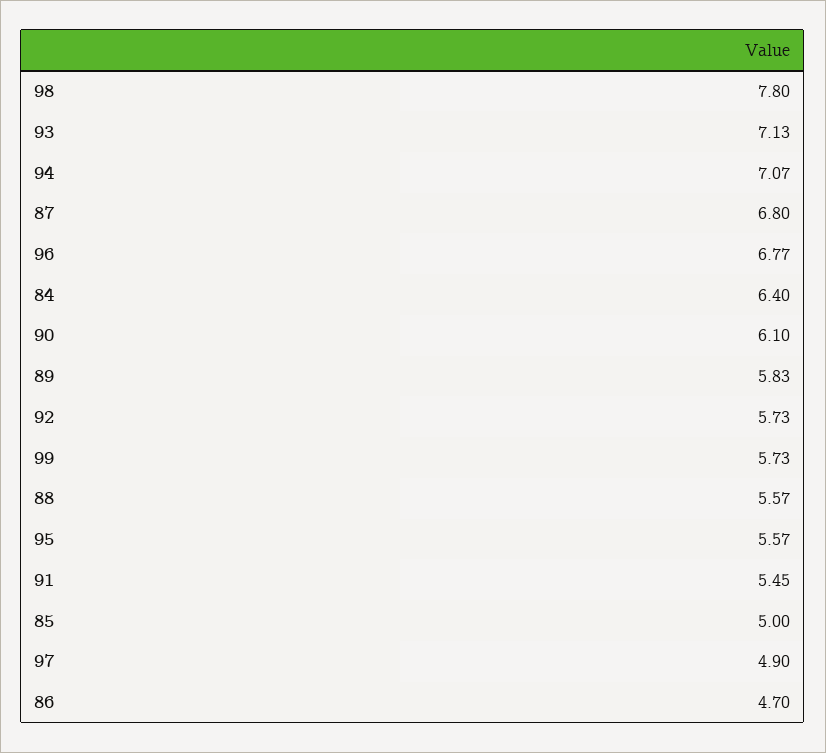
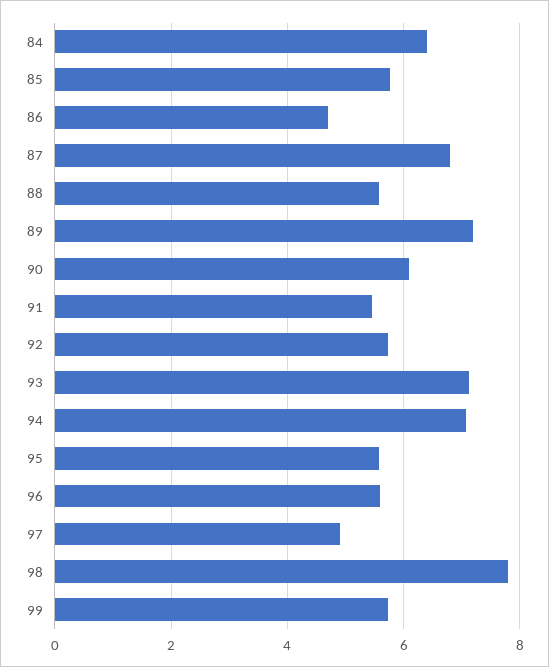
96: 6.77 -> 5.6
89: 5.83 -> 7.2
85: 5 -> 5.8

